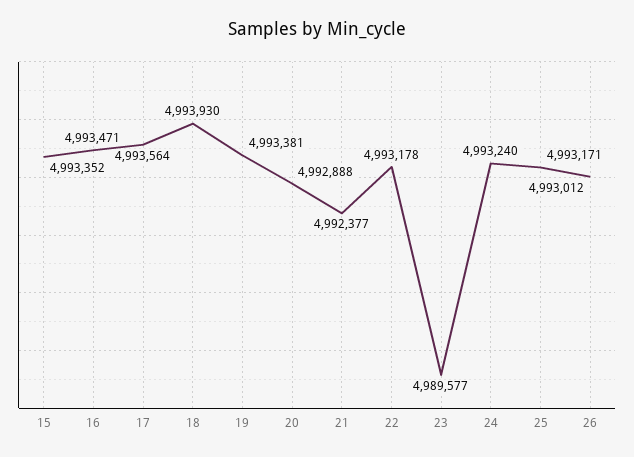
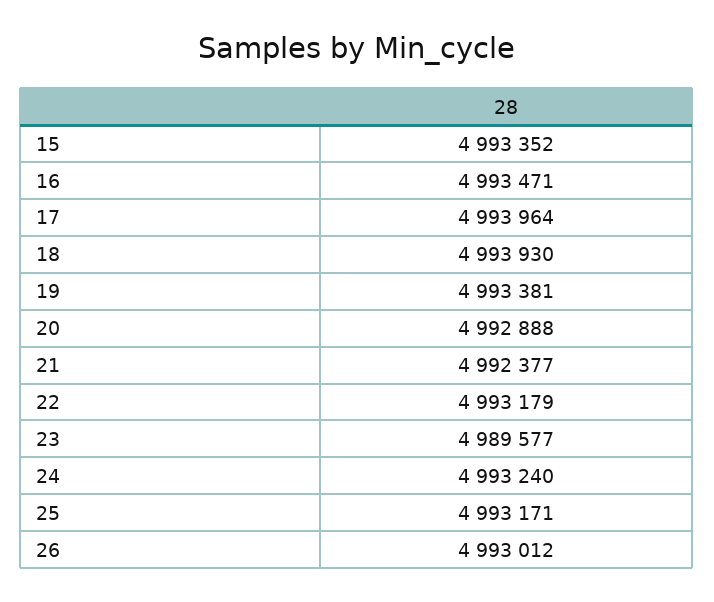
17: 4993564 -> 4993964
22: 4993178 -> 4993179

